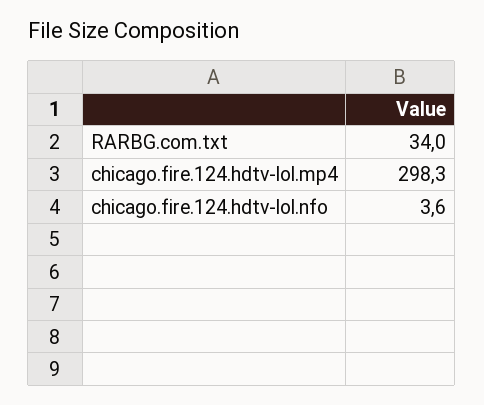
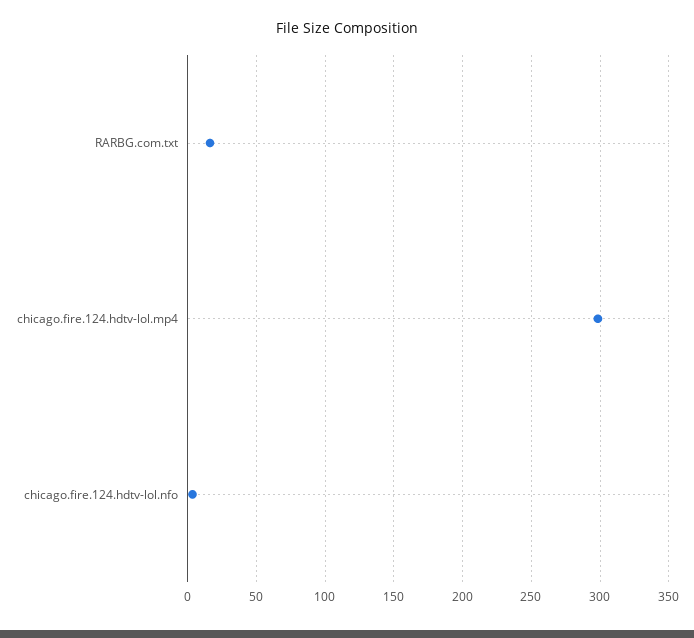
RARBG.com.txt: 34 -> 15

